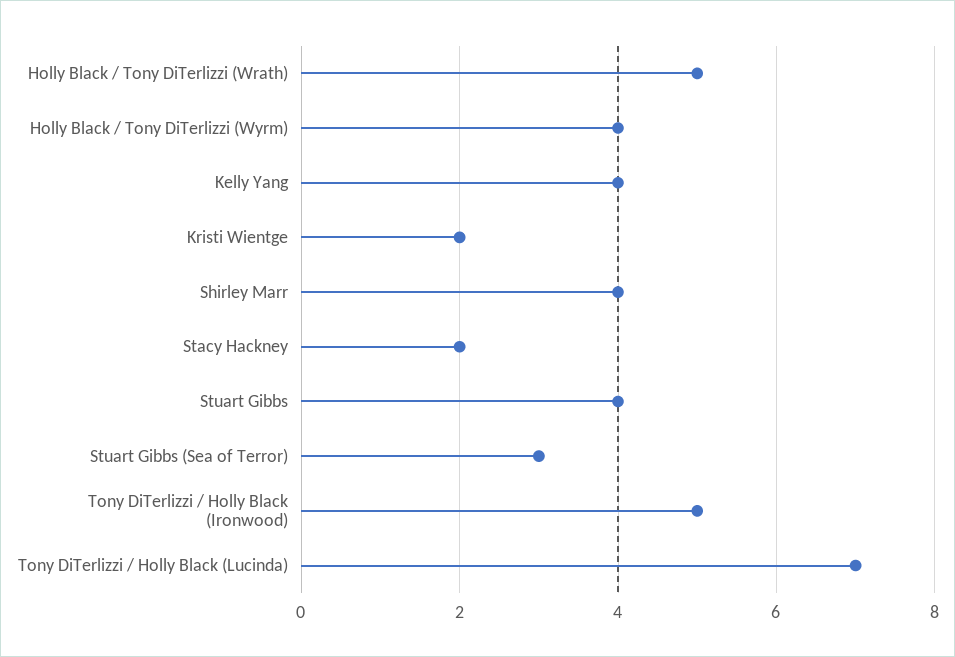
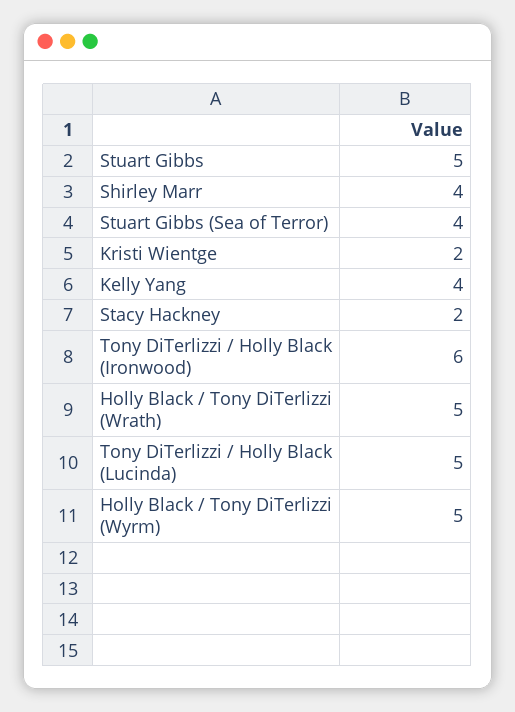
Holly Black / Tony DiTerlizzi (Wyrm): 4 -> 5
Stuart Gibbs: 4 -> 5
Stuart Gibbs (Sea of Terror): 3 -> 4
Tony DiTerlizzi / Holly Black (Ironwood): 5 -> 6
Tony DiTerlizzi / Holly Black (Lucinda): 7 -> 5

